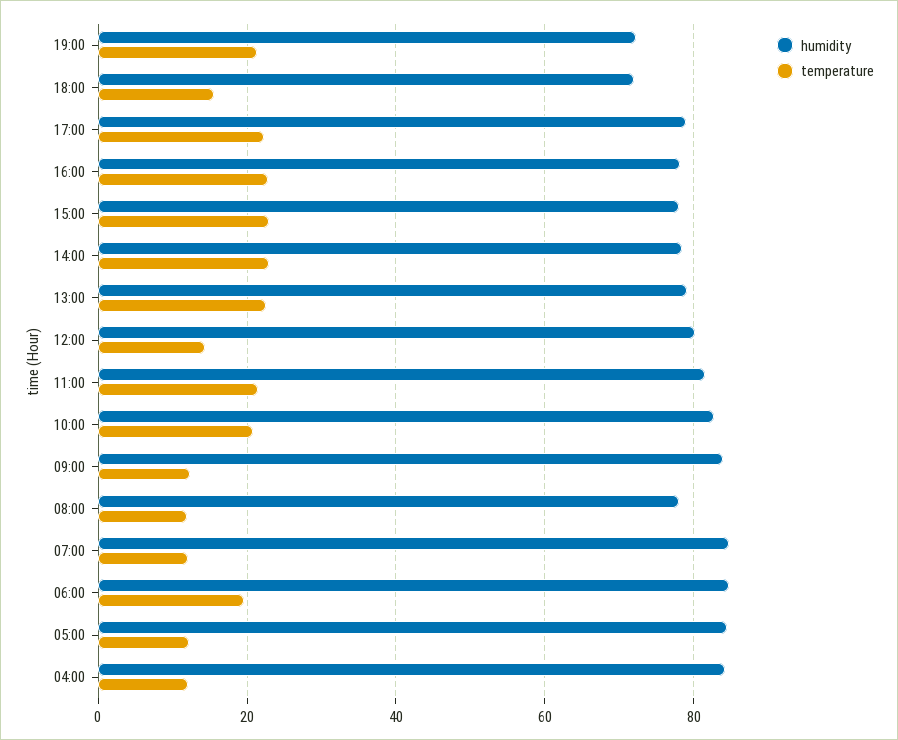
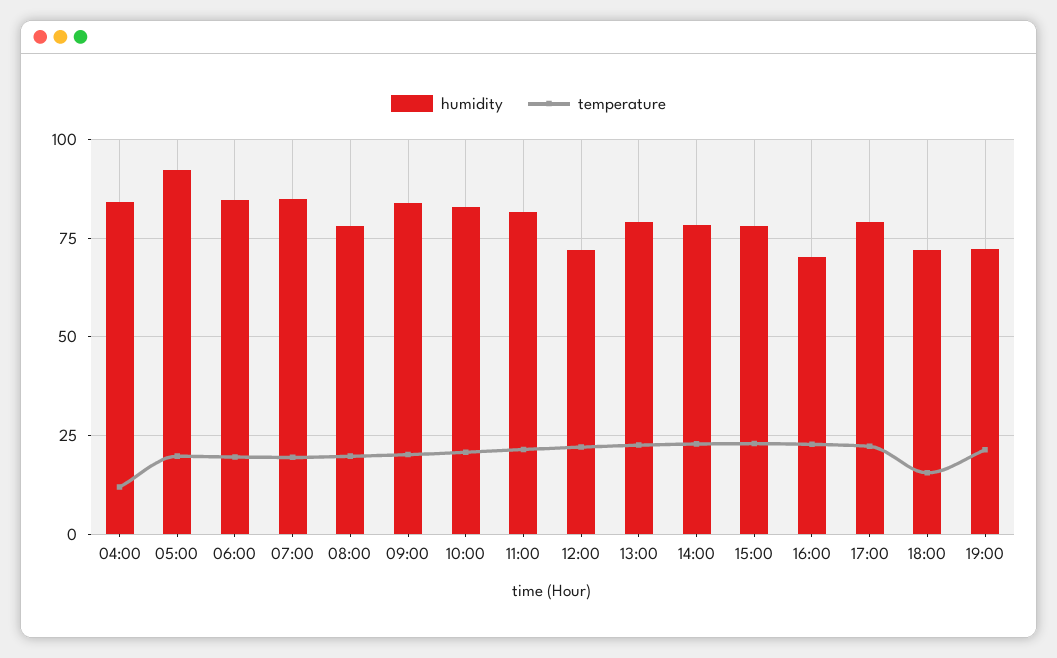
humidity, 16:00: 78 -> 70
humidity, 12:00: 80 -> 72.5
temperature, 12:00: 14 -> 22.5
temperature, 09:00: 12 -> 20
temperature, 08:00: 12 -> 20
temperature, 07:00: 12 -> 20
humidity, 05:00: 84 -> 92.5
temperature, 05:00: 12 -> 20

